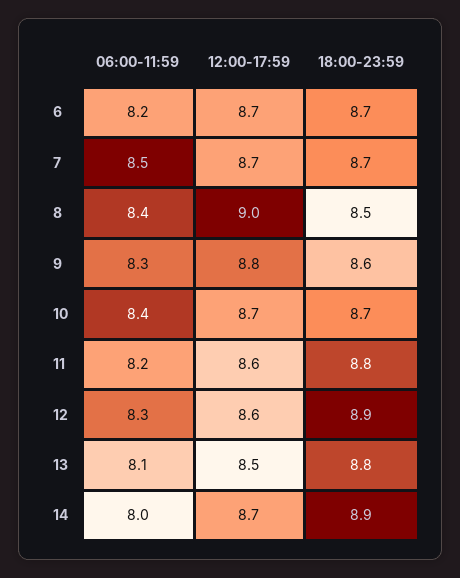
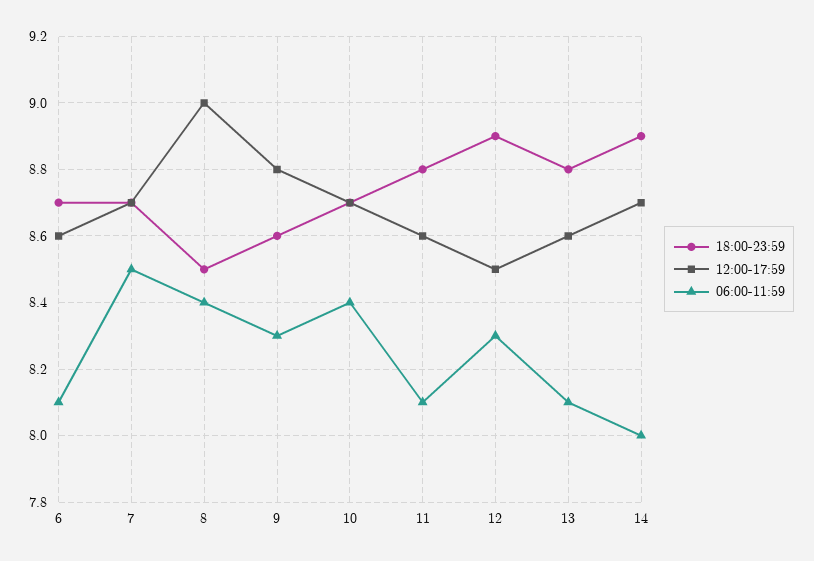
06:00-11:59, 6: 8.2 -> 8.1
12:00-17:59, 6: 8.7 -> 8.6
06:00-11:59, 11: 8.2 -> 8.1
12:00-17:59, 12: 8.6 -> 8.5
12:00-17:59, 13: 8.5 -> 8.6

